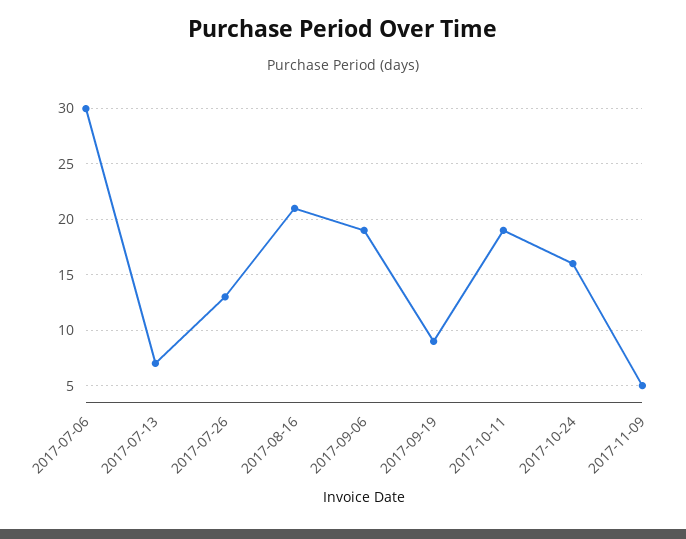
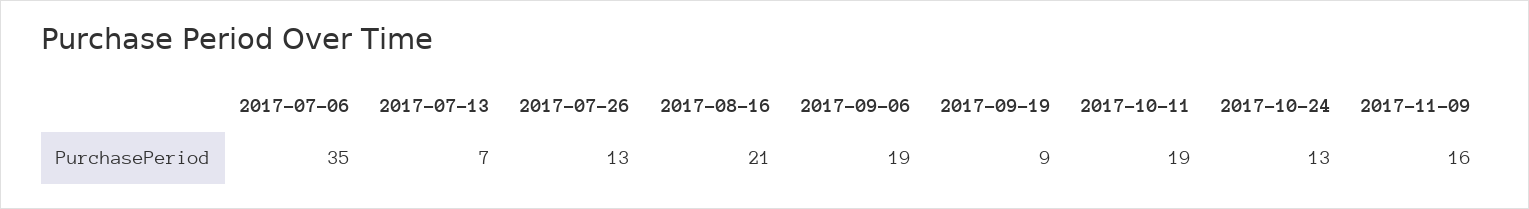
2017-07-06: 30 -> 35
2017-10-24: 16 -> 13
2017-11-09: 5 -> 16

